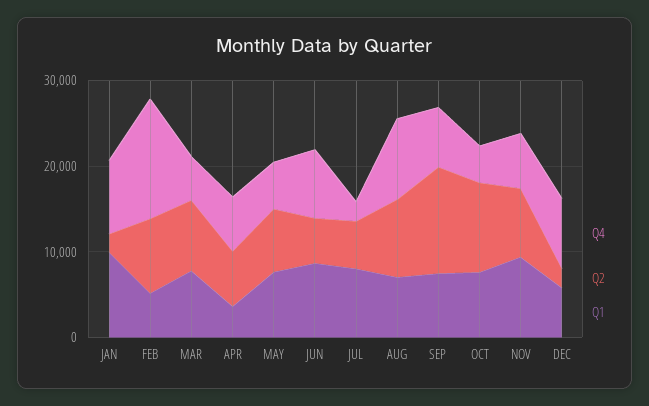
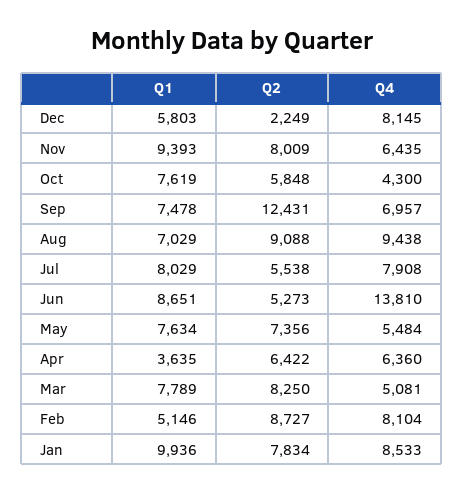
Q2, JAN: 2000 -> 7834
Q4, FEB: 14000 -> 8104
Q4, JUN: 8000 -> 13810
Q4, JUL: 2000 -> 7908
Q2, OCT: 10000 -> 5848

